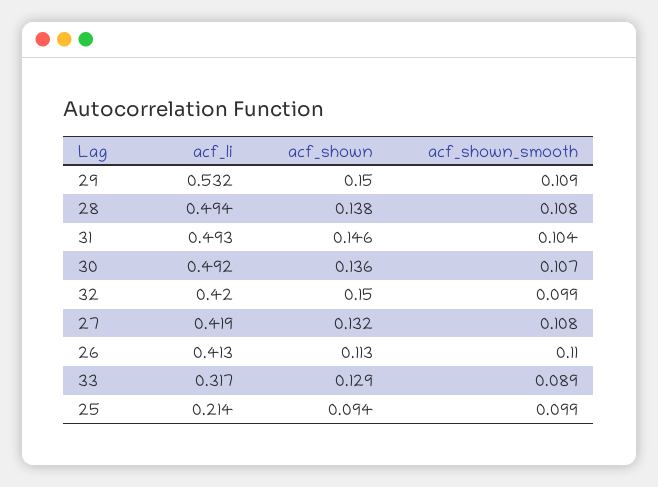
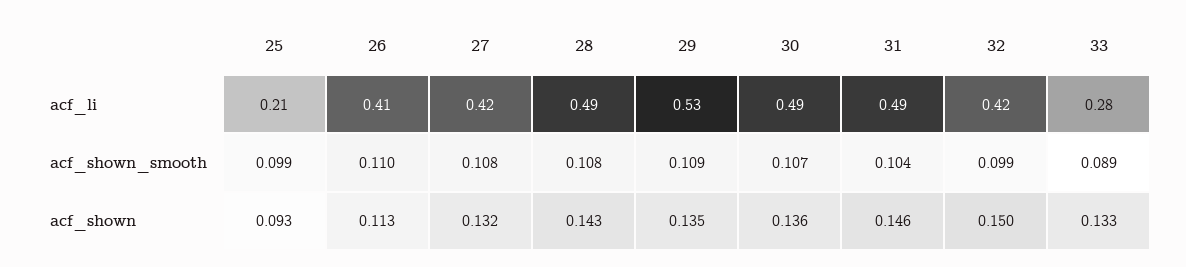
acf_shown, 29: 0.15 -> 0.135
acf_shown, 28: 0.138 -> 0.143
acf_li, 33: 0.317 -> 0.28
acf_shown, 33: 0.129 -> 0.133
acf_shown, 25: 0.094 -> 0.093

